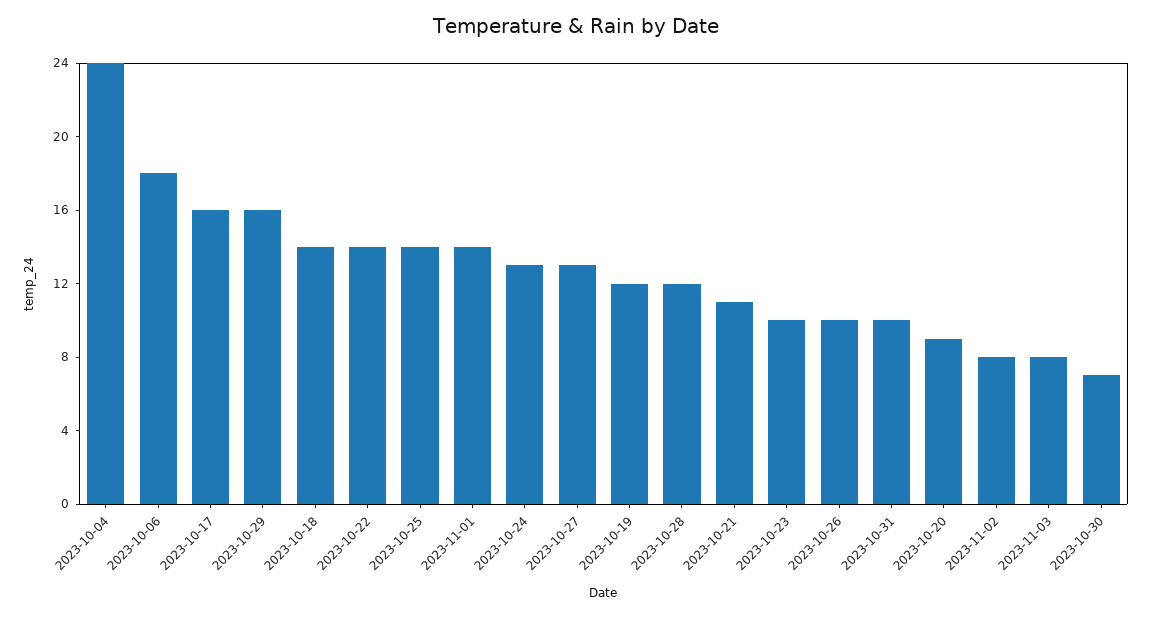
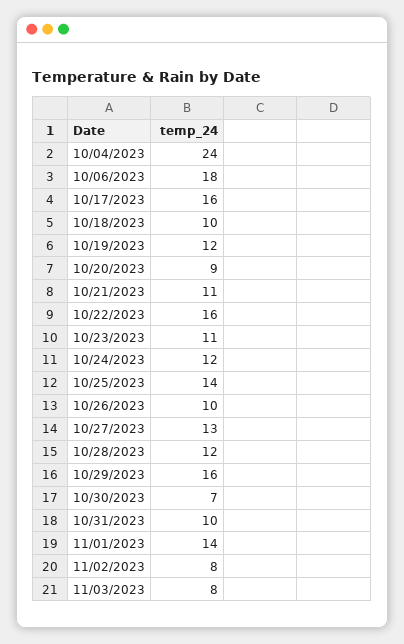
2023-10-18: 14 -> 10
2023-10-22: 14 -> 16
2023-10-24: 13 -> 12
2023-10-23: 10 -> 11

